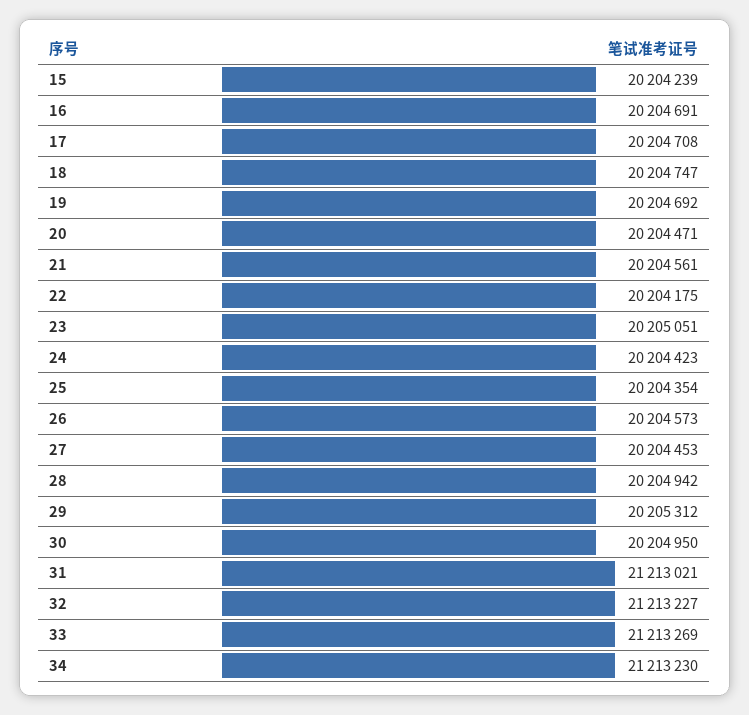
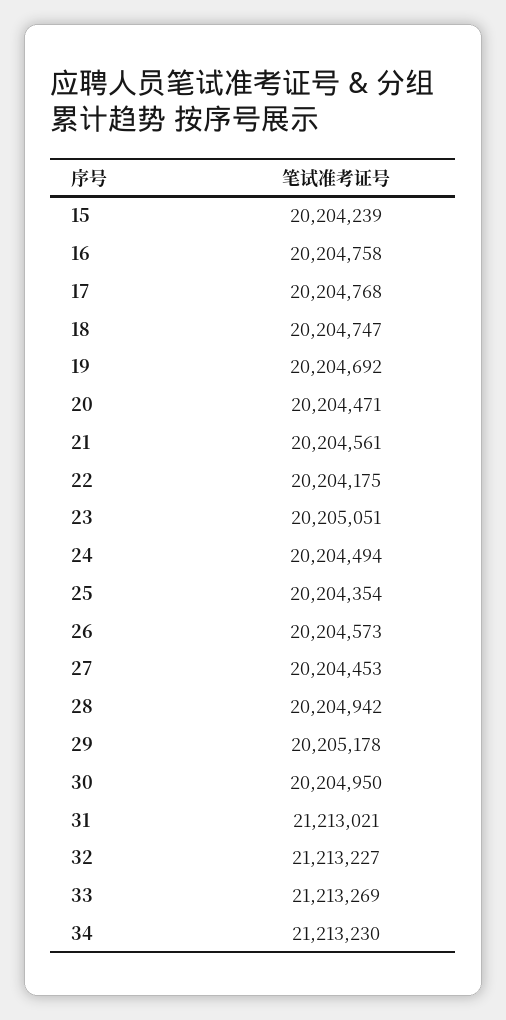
16: 20204691 -> 20204758
17: 20204708 -> 20204768
24: 20204423 -> 20204494
29: 20205312 -> 20205178

